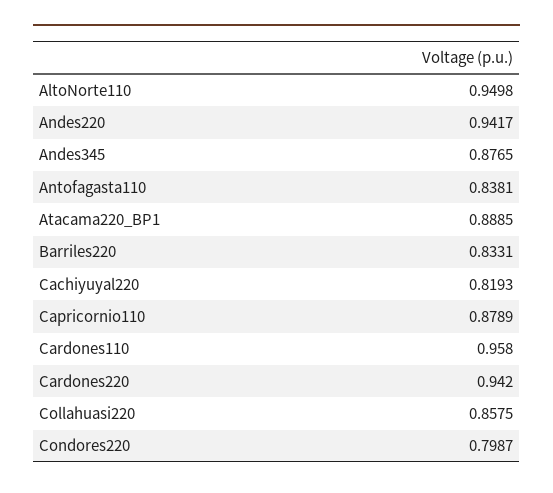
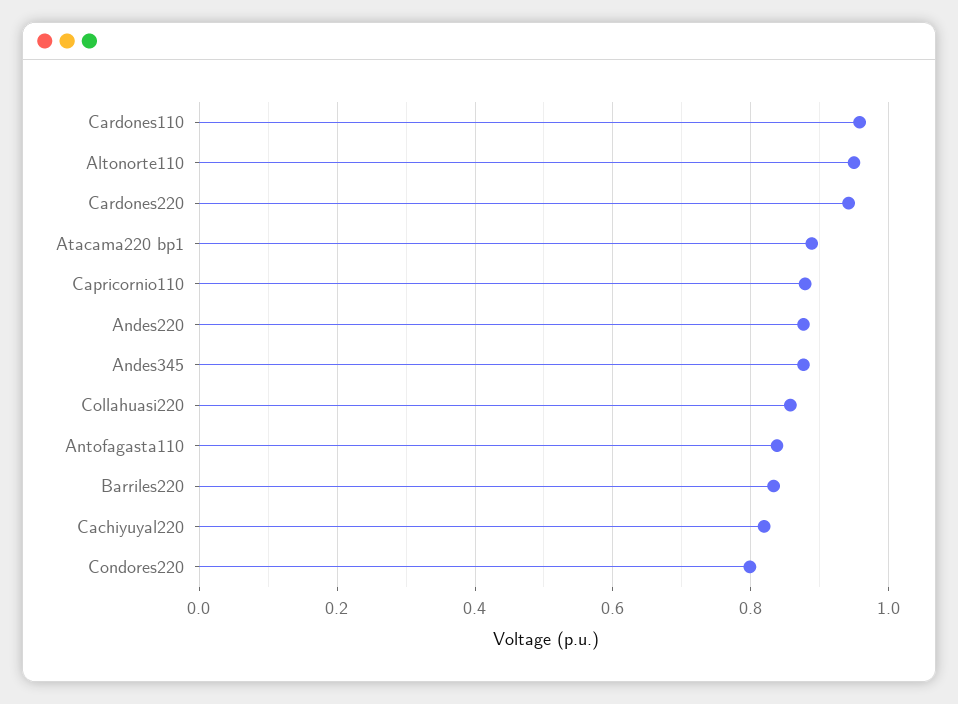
Andes220: 0.9417 -> 0.88

